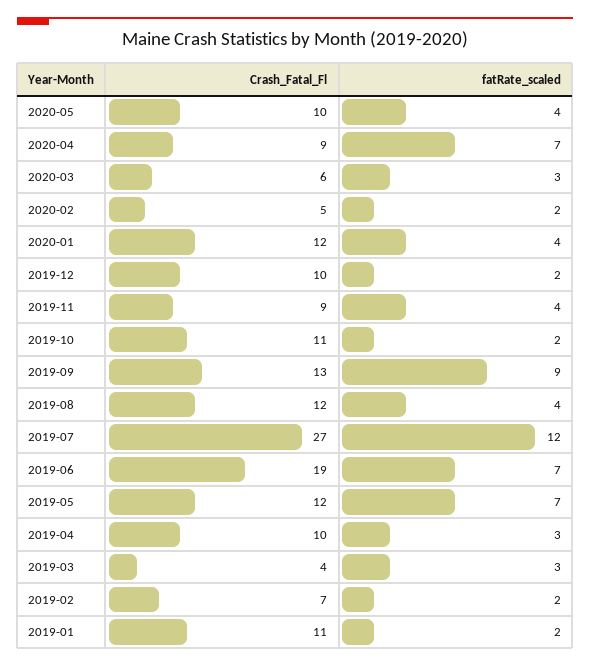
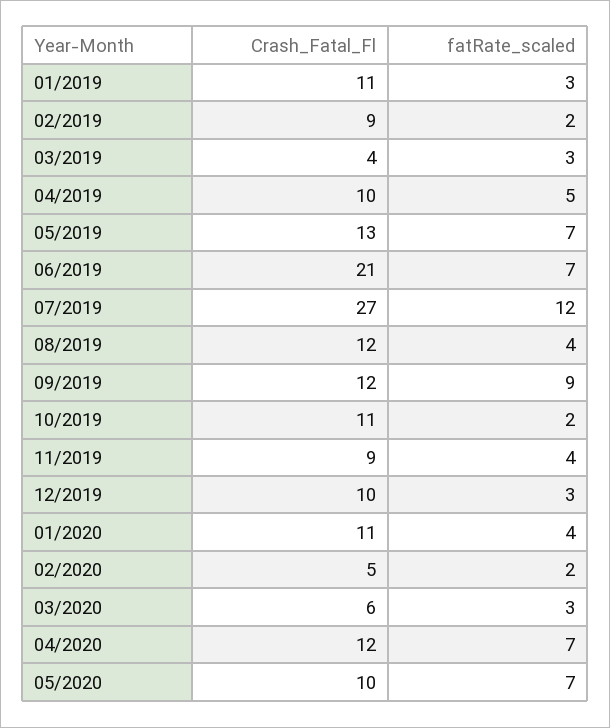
fatRate_scaled, 2020-05: 4 -> 7
Crash_Fatal_Fl, 2020-04: 9 -> 12
Crash_Fatal_Fl, 2020-01: 12 -> 11
fatRate_scaled, 2019-12: 2 -> 3
Crash_Fatal_Fl, 2019-09: 13 -> 12
Crash_Fatal_Fl, 2019-06: 19 -> 21
Crash_Fatal_Fl, 2019-05: 12 -> 13
fatRate_scaled, 2019-04: 3 -> 5
Crash_Fatal_Fl, 2019-02: 7 -> 9
fatRate_scaled, 2019-01: 2 -> 3

